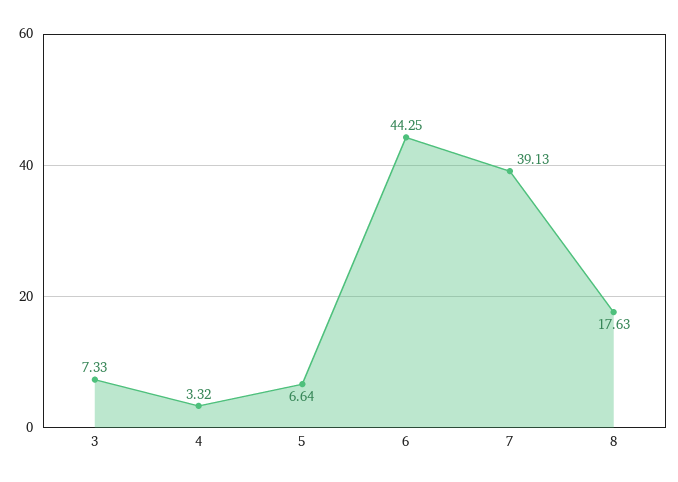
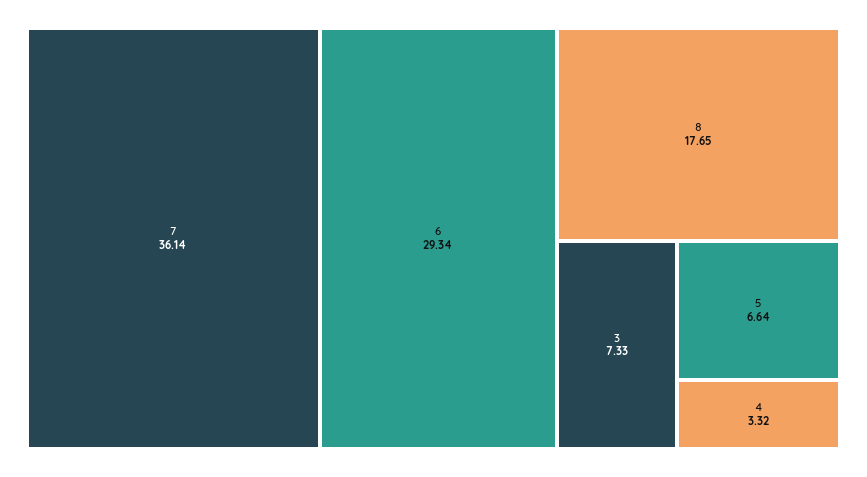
6: 44.25 -> 29.34
7: 39.13 -> 36.14
8: 17.63 -> 17.65

